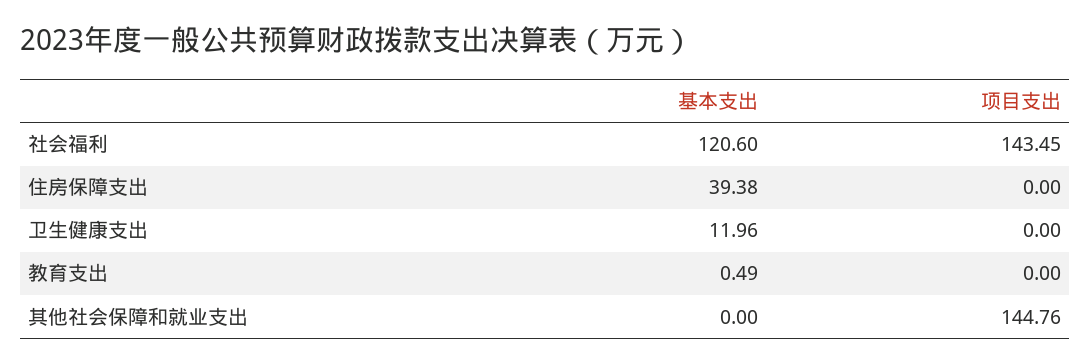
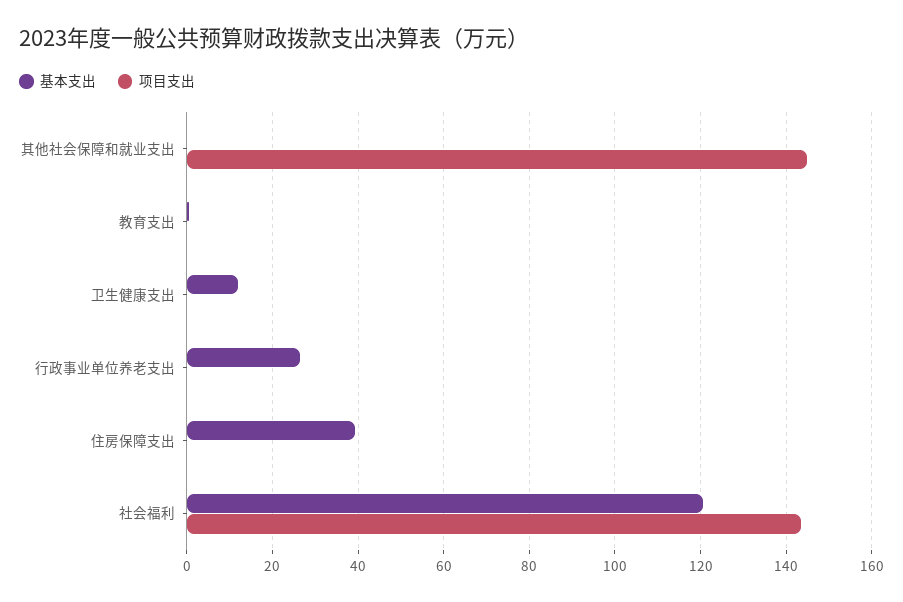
基本支出, 行政事业单位养老支出: none -> 26
项目支出, 行政事业单位养老支出: none -> 0

